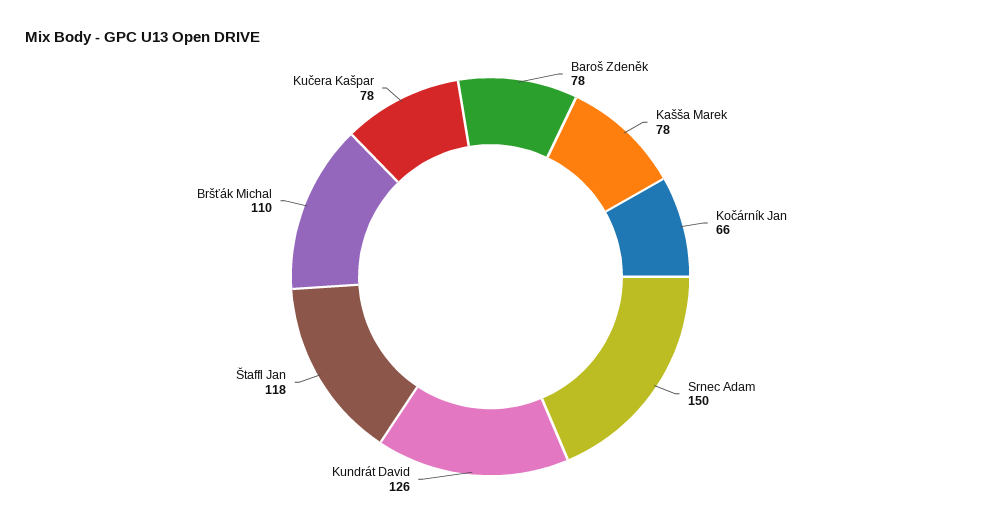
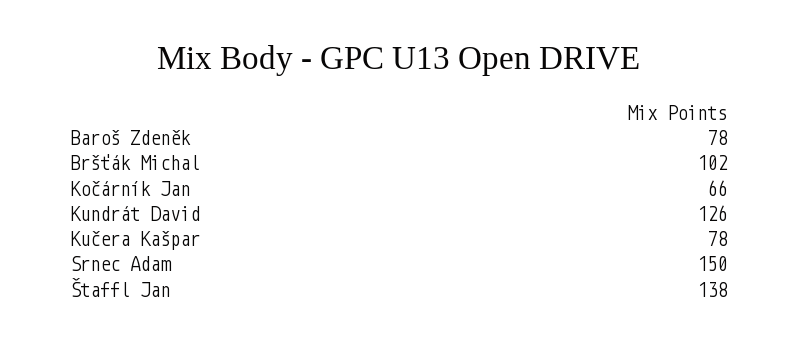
Kašša Marek: 78 -> none
Štaffl Jan: 118 -> 138
Bršťák Michal: 110 -> 102

